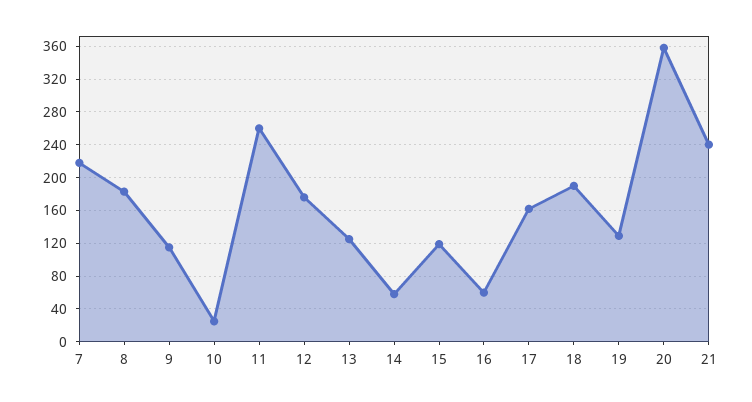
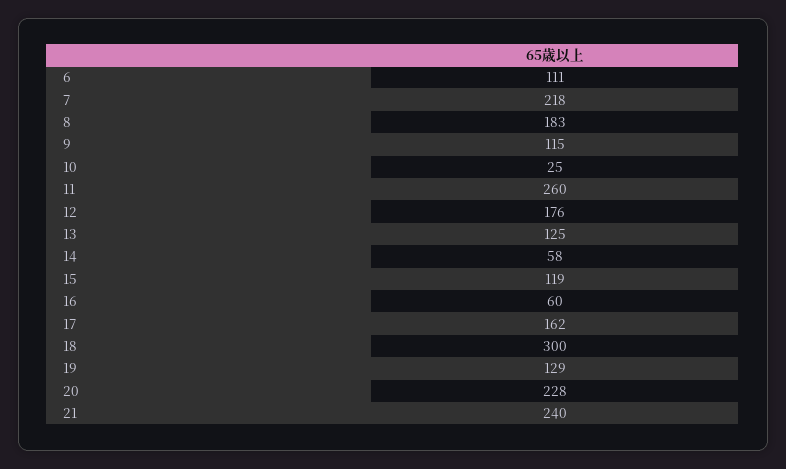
18: 190 -> 300
20: 360 -> 228
6: none -> 111

